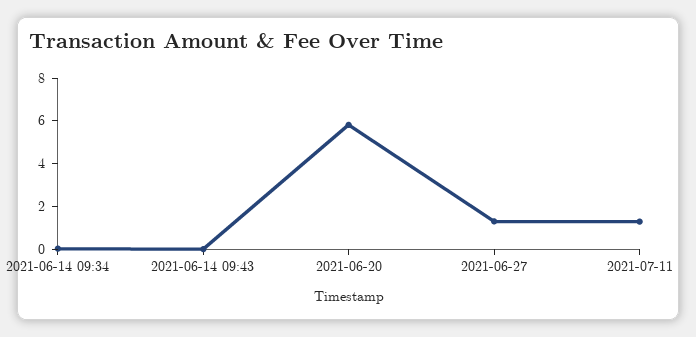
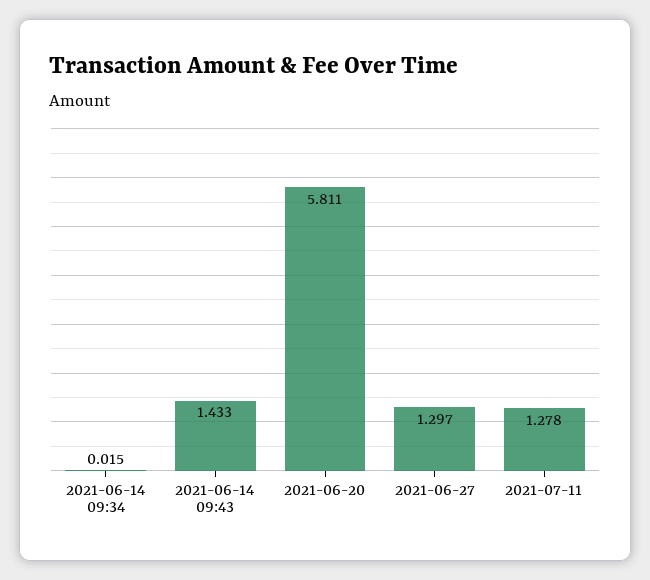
2021-06-14 09:43: 0 -> 1.433

